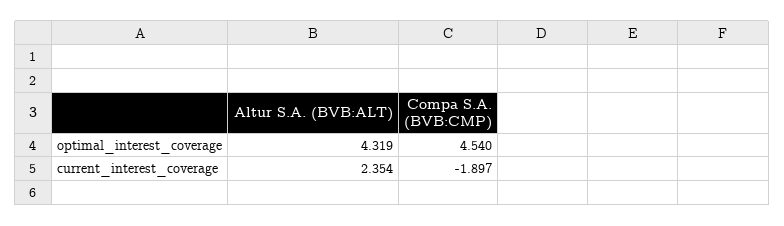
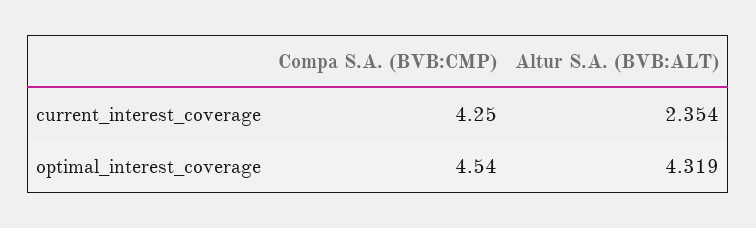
Compa S.A. (BVB:CMP), current_interest_coverage: -1.897 -> 4.25

